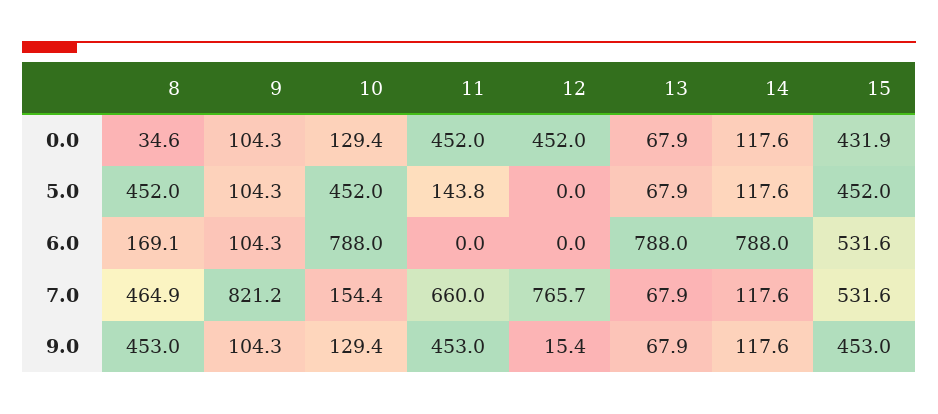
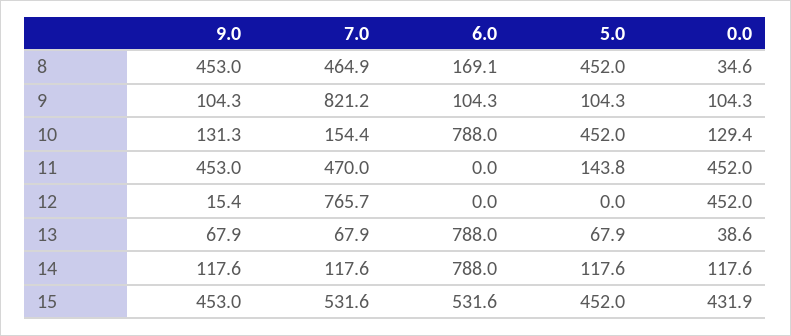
13, 0.0: 67.9 -> 38.6
11, 7.0: 660 -> 470
10, 9.0: 129.4 -> 131.3

